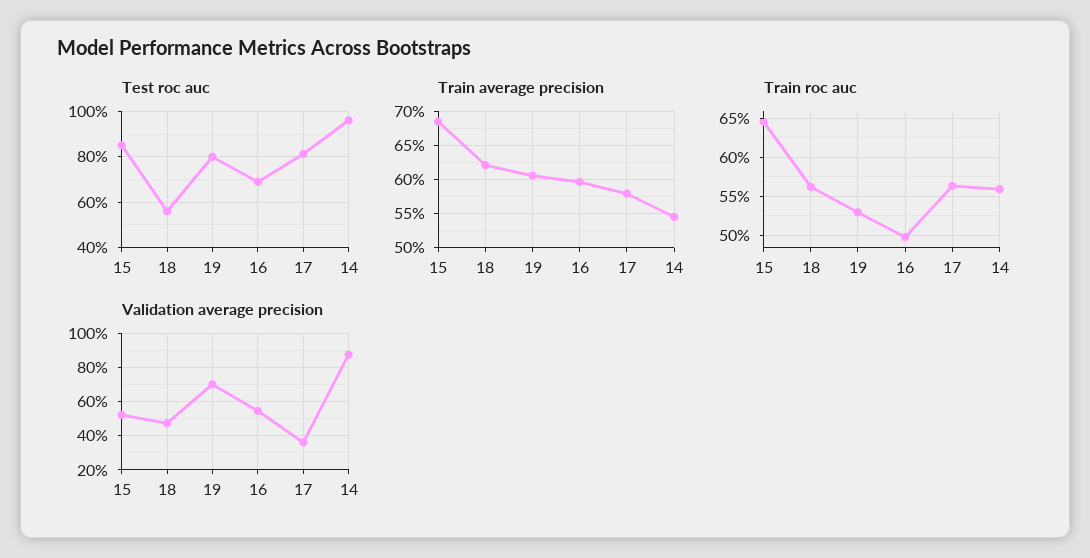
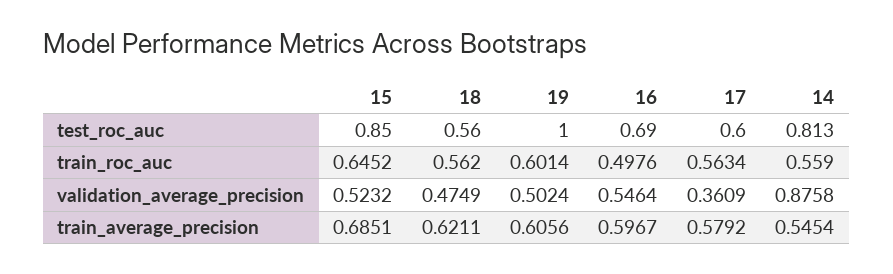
Test roc auc, 19: 0.8 -> 1
Test roc auc, 17: 0.8 -> 0.6
Test roc auc, 14: 0.95 -> 0.813
Train roc auc, 19: 0.53 -> 0.6014
Validation average precision, 19: 0.7 -> 0.5024

